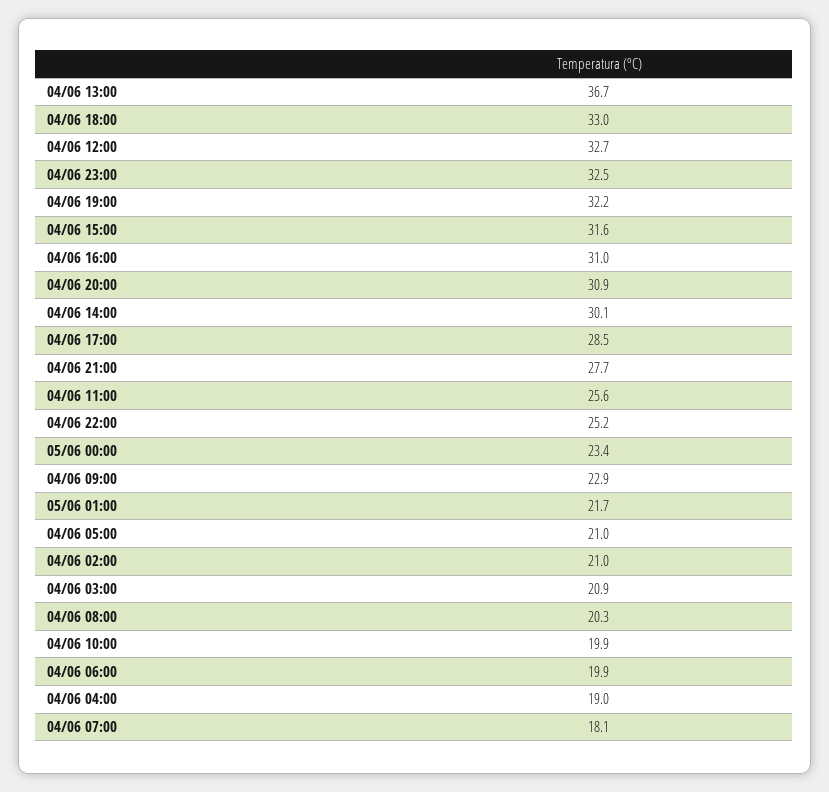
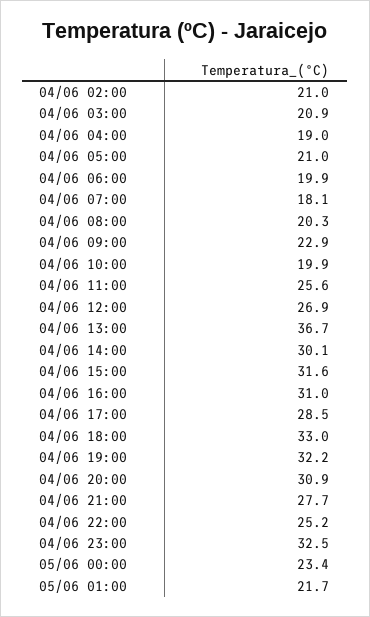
04/06 12:00: 32.7 -> 26.9

